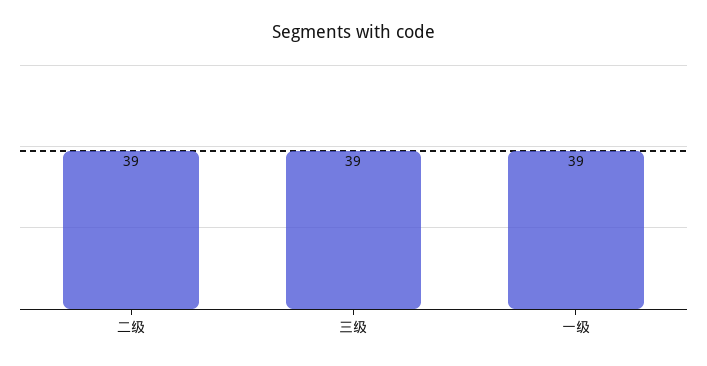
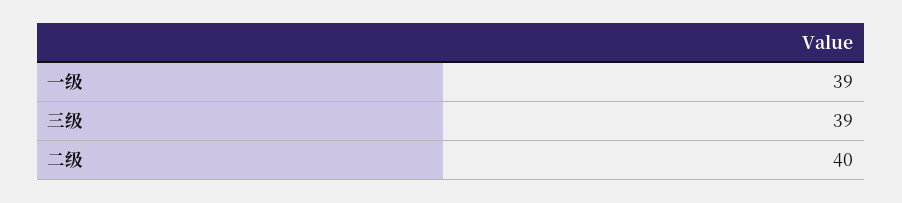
二级: 39 -> 40

